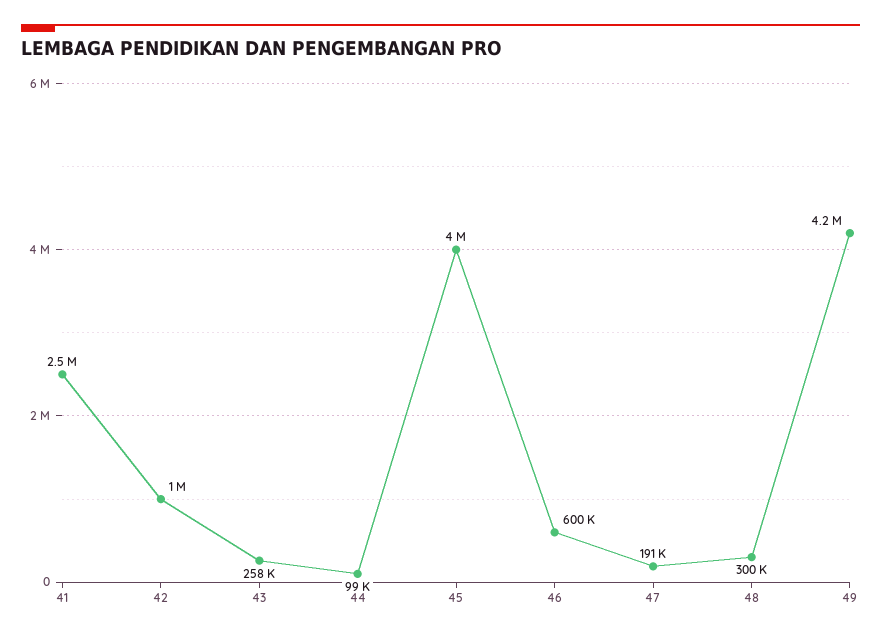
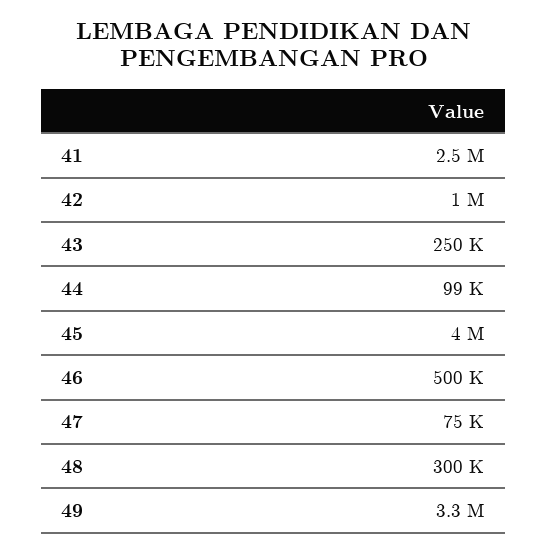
43: 258000 -> 250000
46: 600000 -> 500000
47: 191000 -> 75000
49: 4200000 -> 3300000

